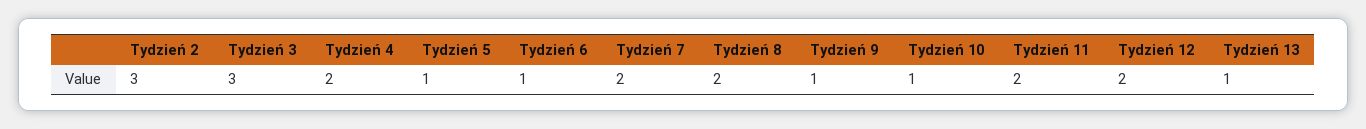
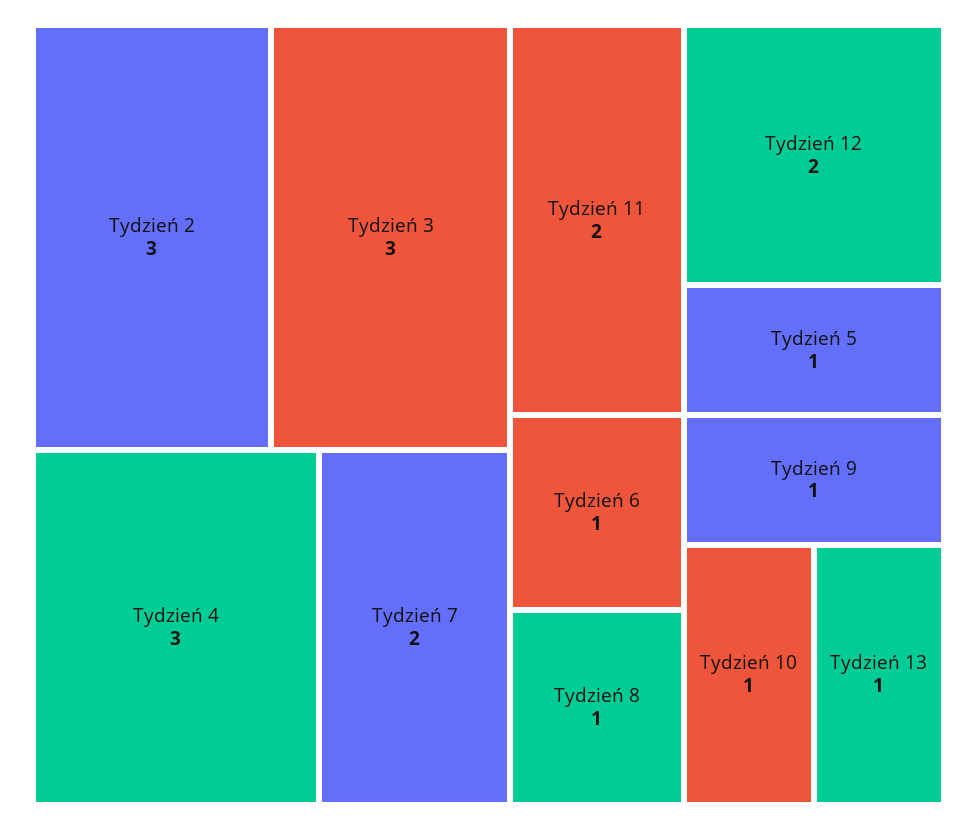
Tydzień 4: 2 -> 3
Tydzień 8: 2 -> 1

